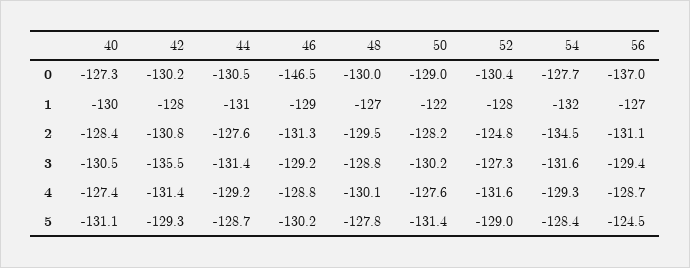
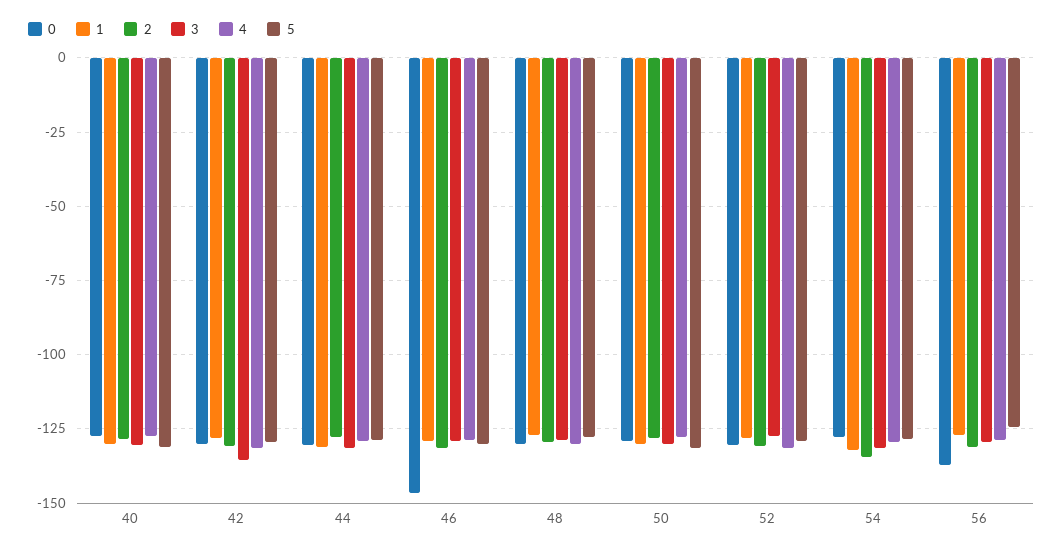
1, 50: -122 -> -130
2, 52: -124.8 -> -130

